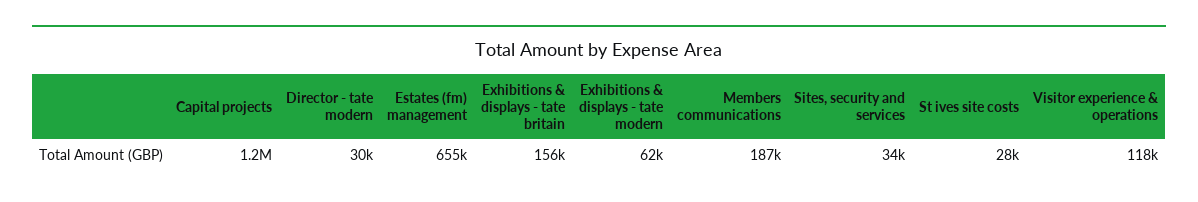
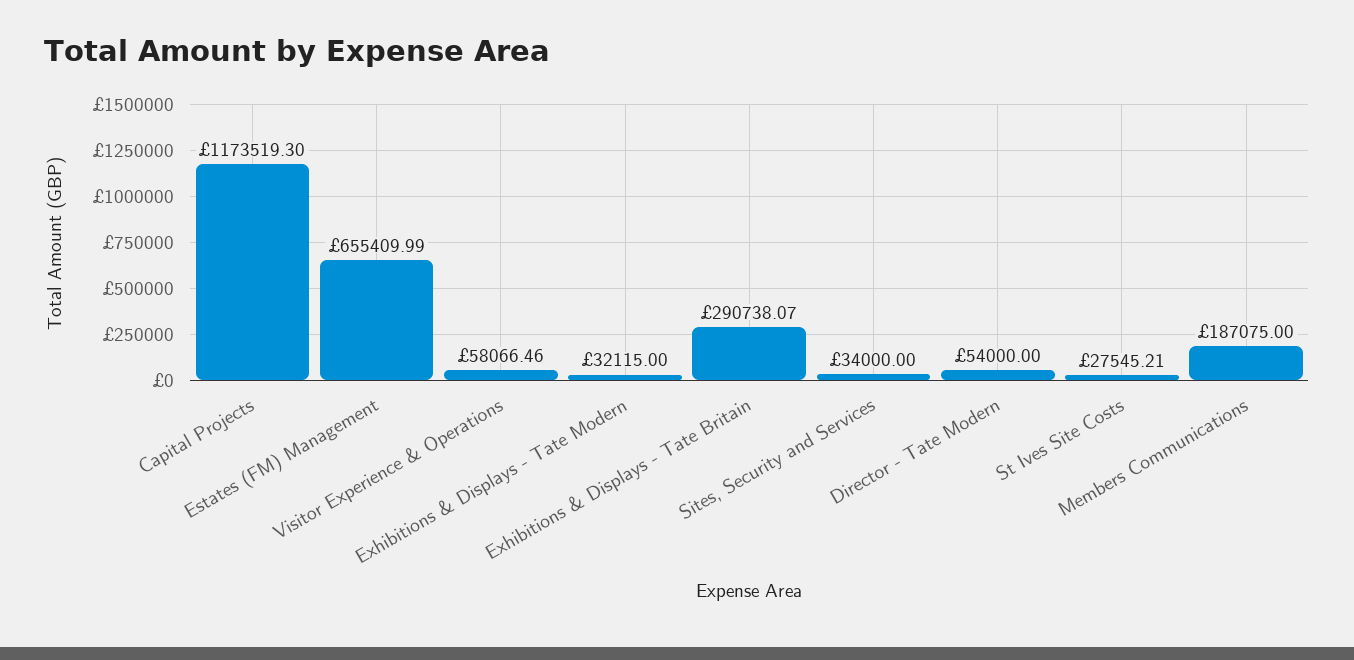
Director - tate modern: 30000 -> 54000
Exhibitions & displays - tate britain: 156000 -> 290738.07
Exhibitions & displays - tate modern: 62000 -> 32115
Visitor experience & operations: 118000 -> 58066.46

